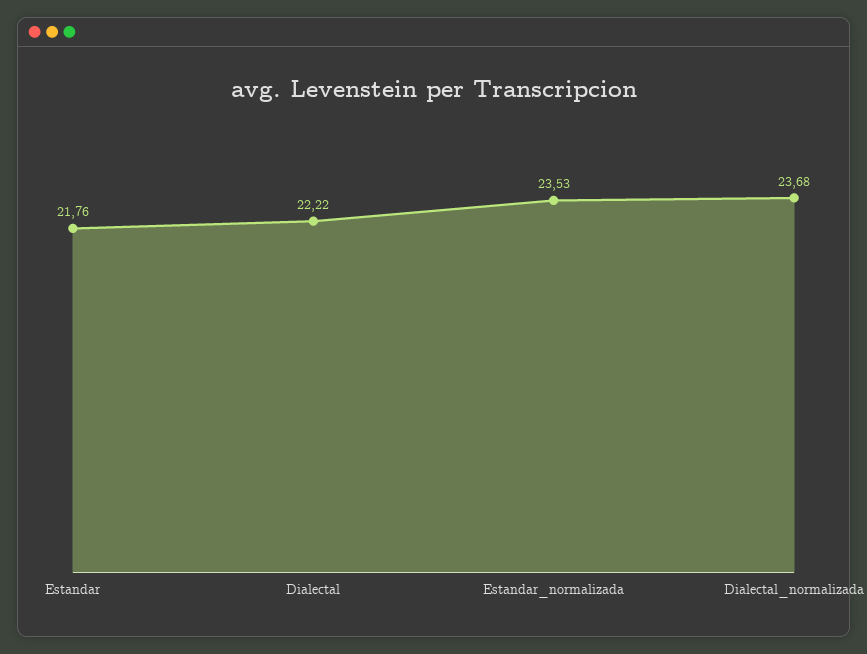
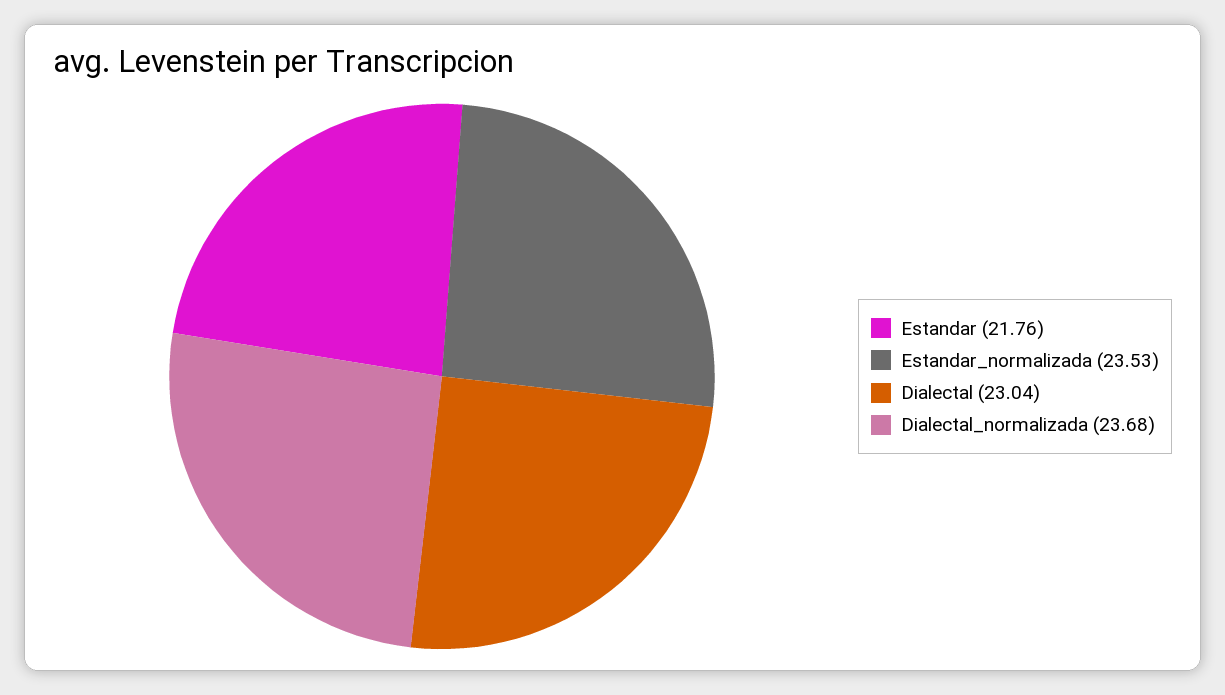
Dialectal: 22.22 -> 23.04

